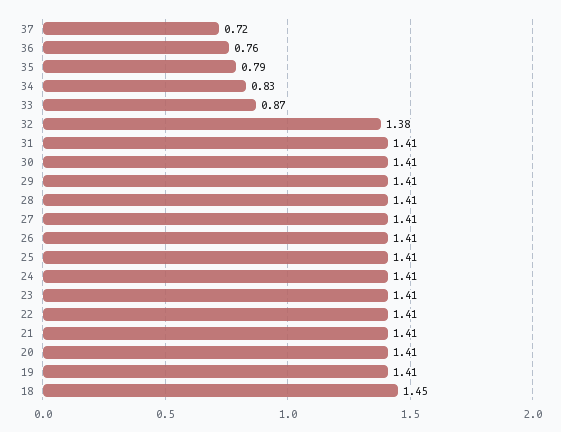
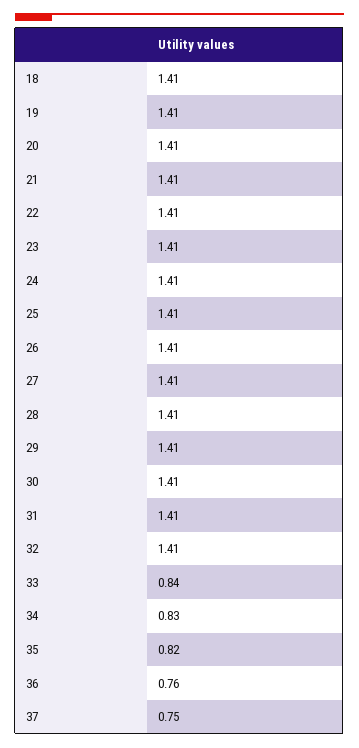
37: 0.72 -> 0.75
35: 0.79 -> 0.82
33: 0.87 -> 0.84
32: 1.38 -> 1.41
18: 1.45 -> 1.41

